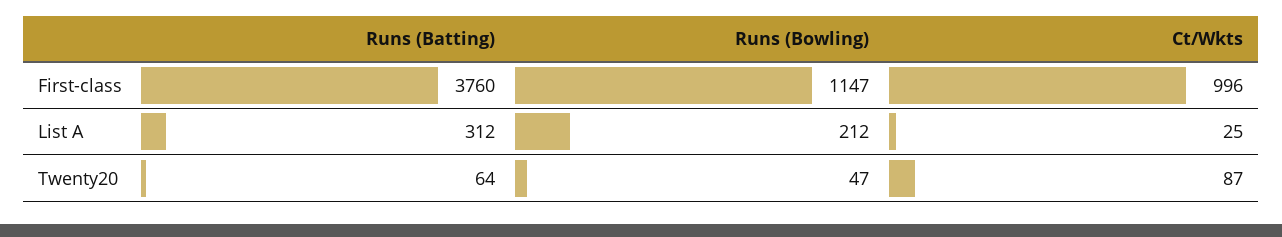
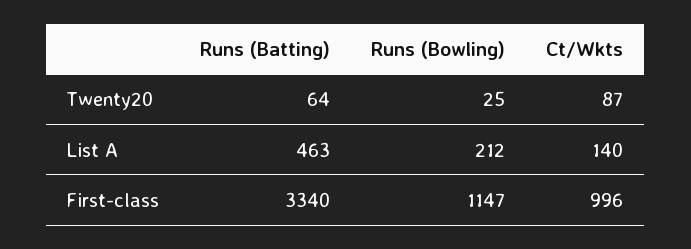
Runs (Batting), First-class: 3760 -> 3340
Runs (Batting), List A: 312 -> 463
Ct/Wkts, List A: 25 -> 140
Runs (Bowling), Twenty20: 47 -> 25

